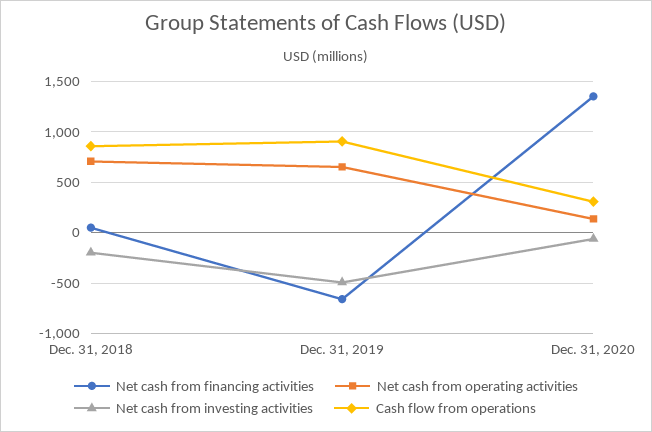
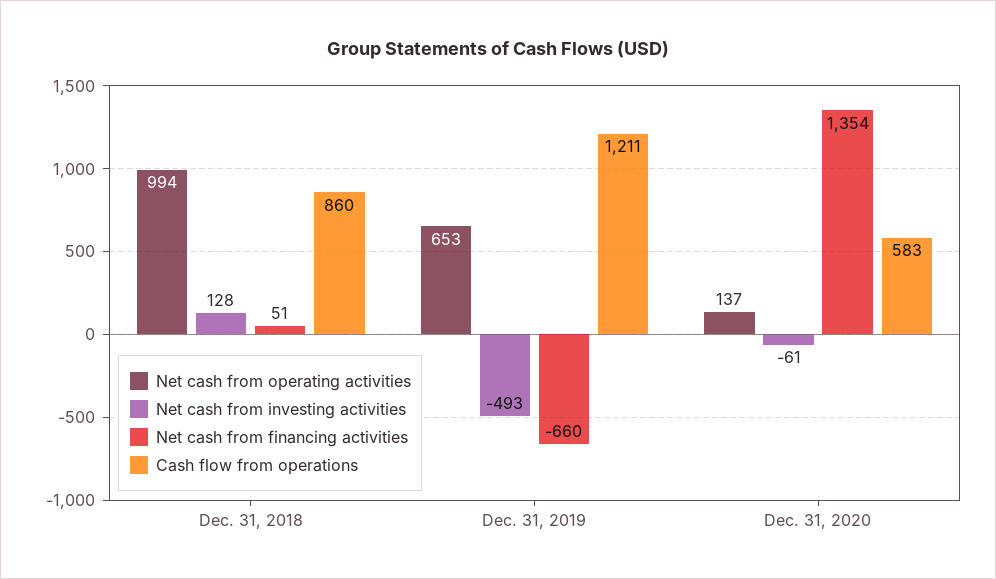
Net cash from operating activities, Dec. 31, 2018: 700 -> 994
Net cash from investing activities, Dec. 31, 2018: -200 -> 128
Cash flow from operations, Dec. 31, 2019: 900 -> 1211
Cash flow from operations, Dec. 31, 2020: 300 -> 583

